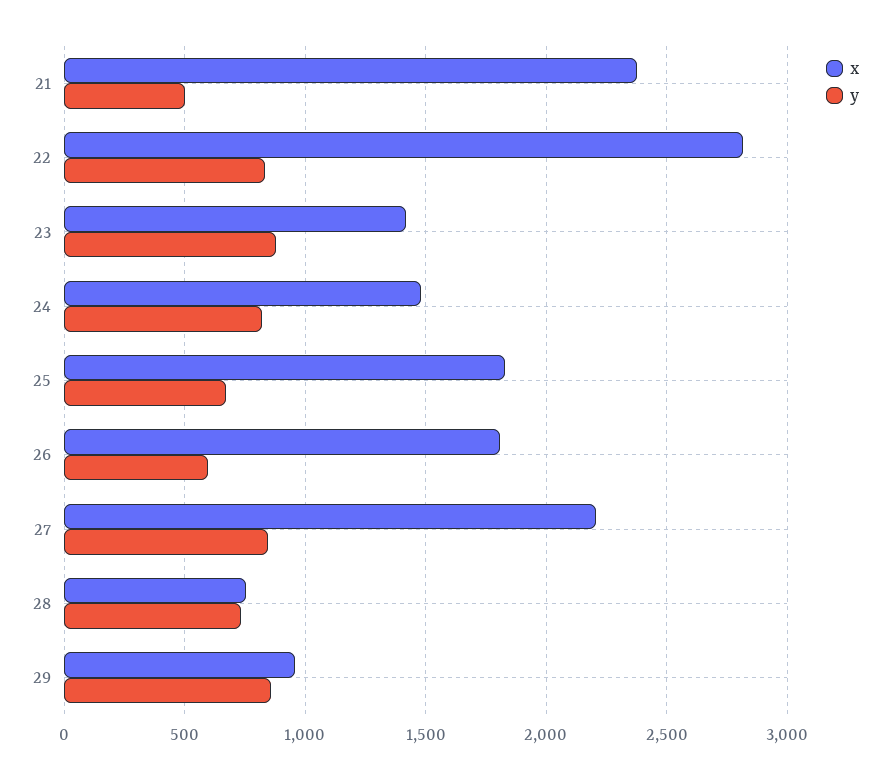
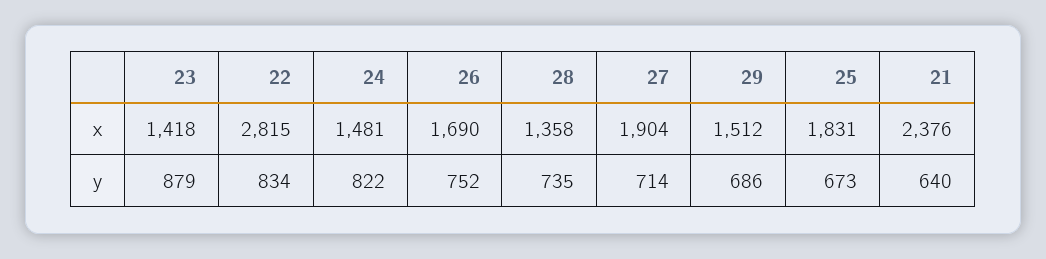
y, 21: 500 -> 640
x, 26: 1800 -> 1690
y, 26: 600 -> 752
x, 27: 2200 -> 1904
y, 27: 850 -> 714
x, 28: 750 -> 1358
x, 29: 950 -> 1512
y, 29: 850 -> 686

